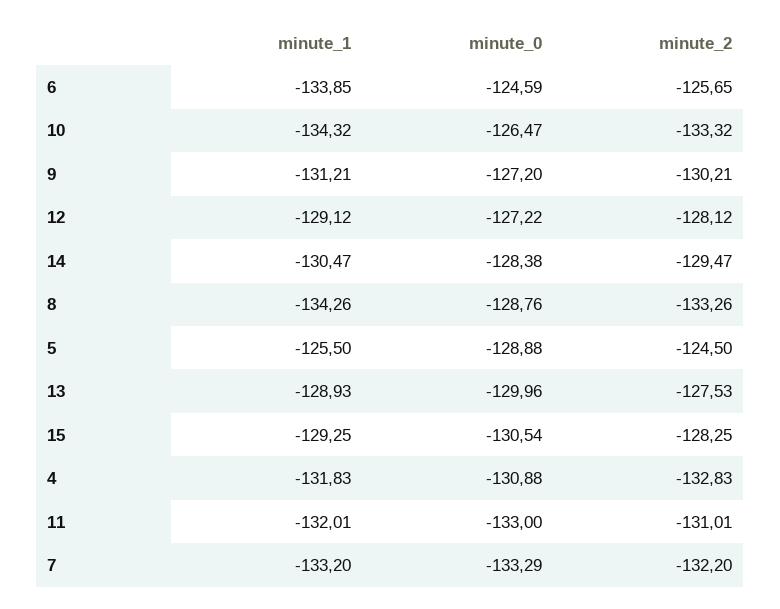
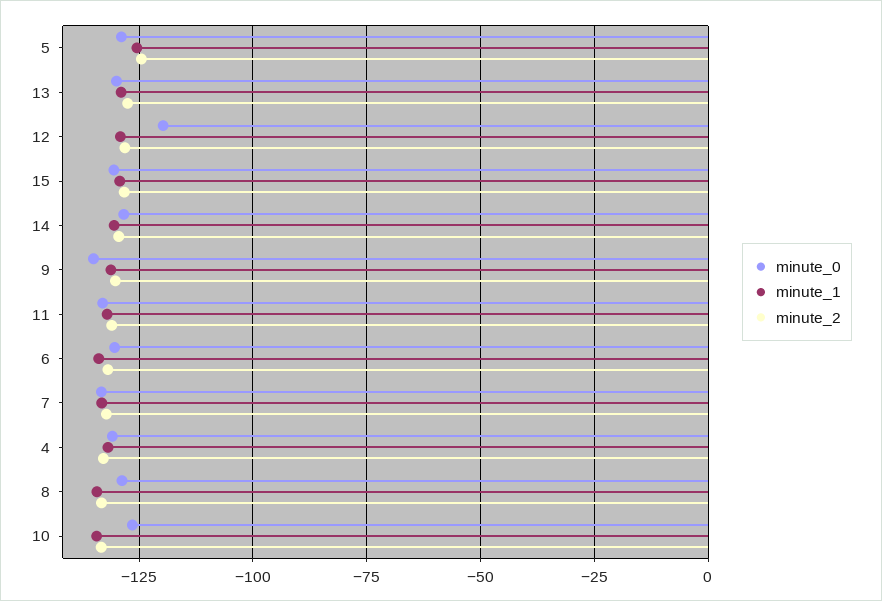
minute_0, 6: -124.59 -> -130
minute_2, 6: -125.65 -> -132.5
minute_0, 9: -127.2 -> -135
minute_0, 12: -127.22 -> -120

